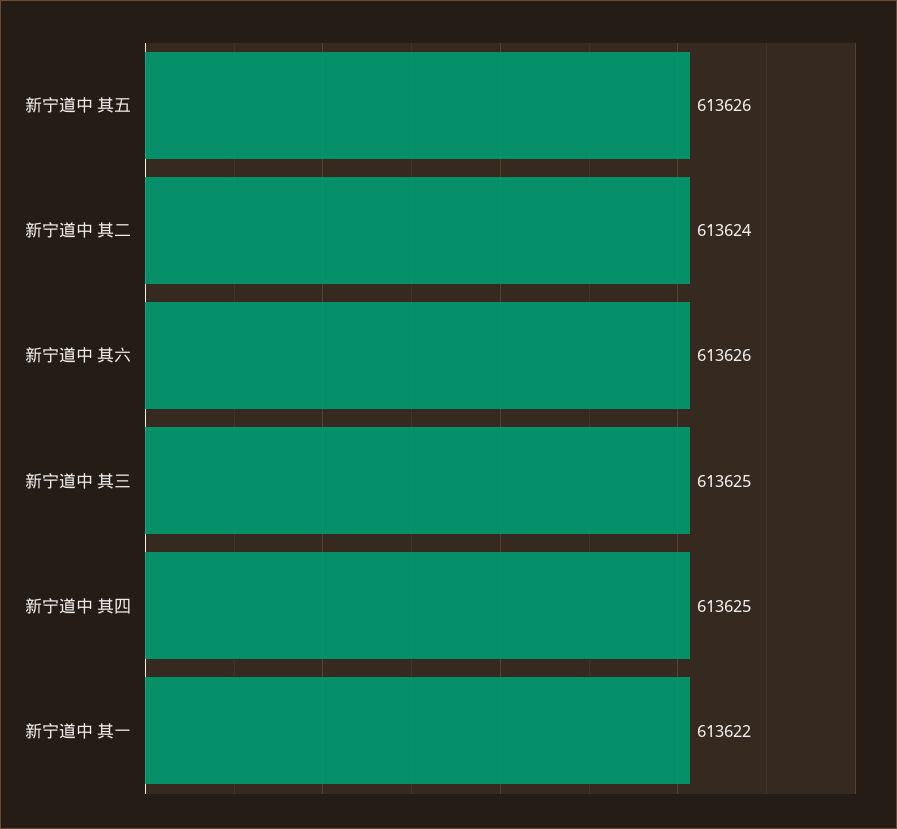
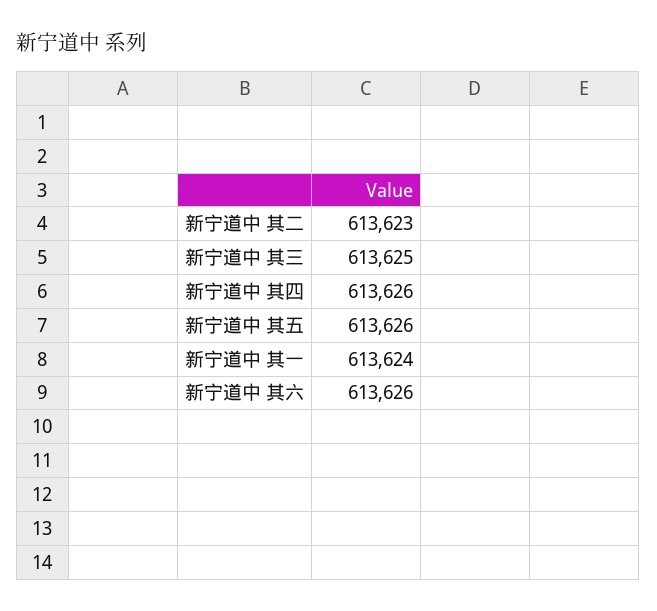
新宁道中 其二: 613624 -> 613623
新宁道中 其四: 613625 -> 613626
新宁道中 其一: 613622 -> 613624

